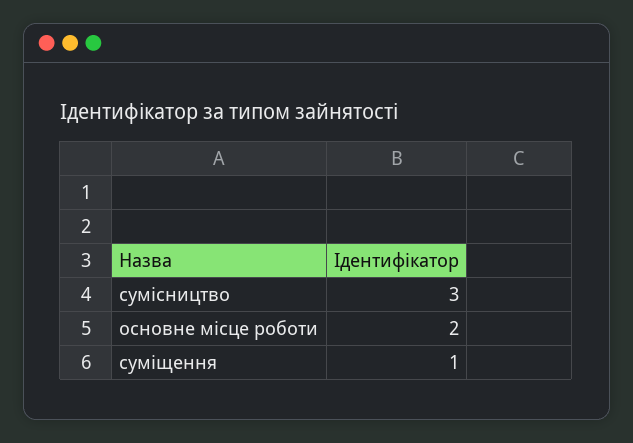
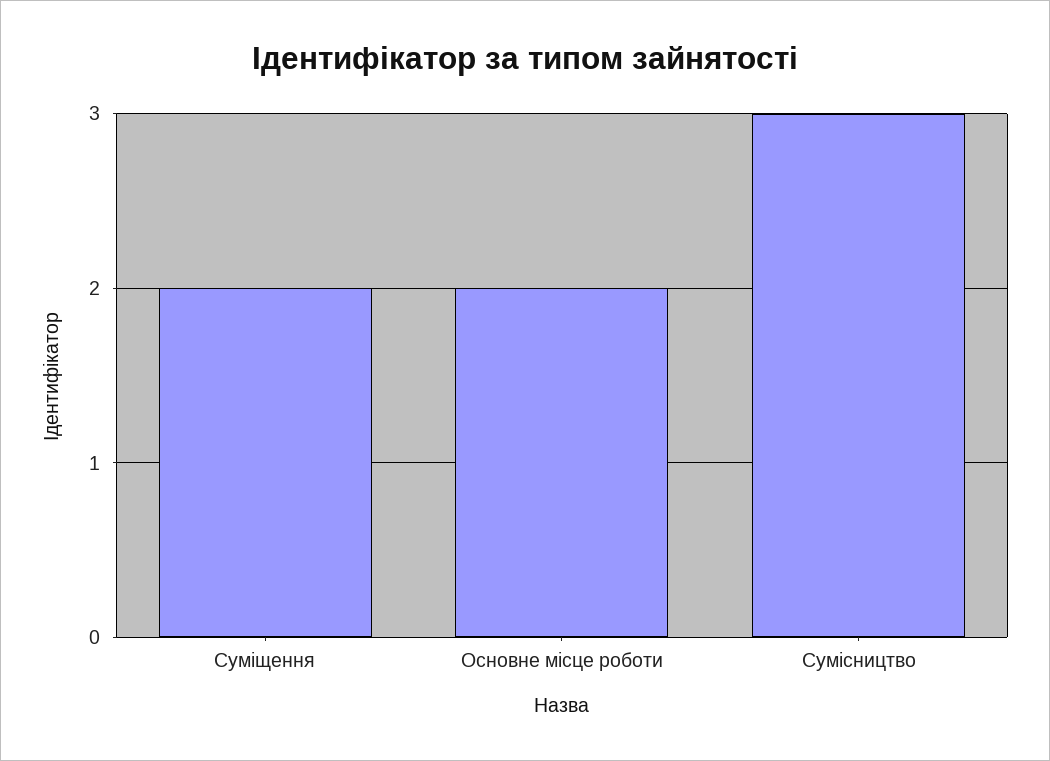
суміщення: 1 -> 2

